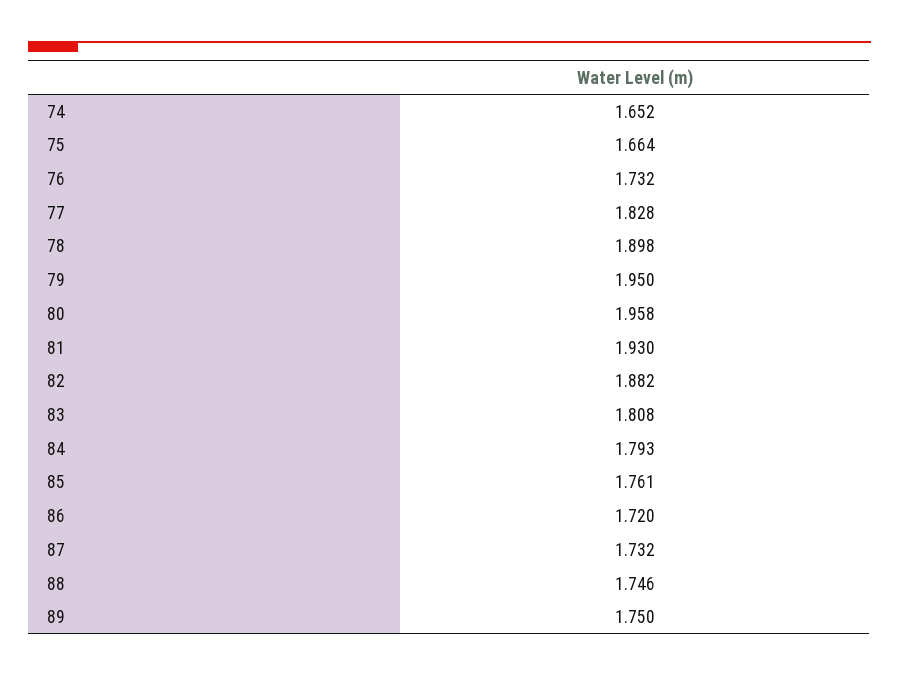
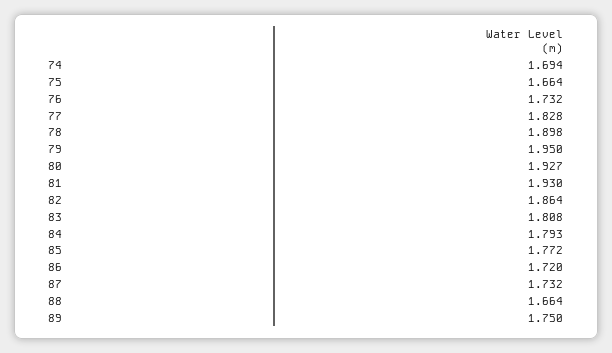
74: 1.652 -> 1.694
80: 1.958 -> 1.927
82: 1.882 -> 1.864
85: 1.761 -> 1.772
88: 1.746 -> 1.664

